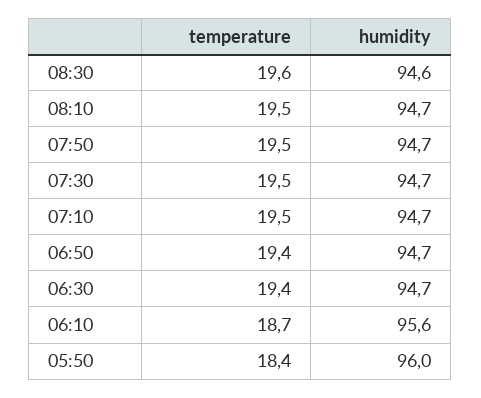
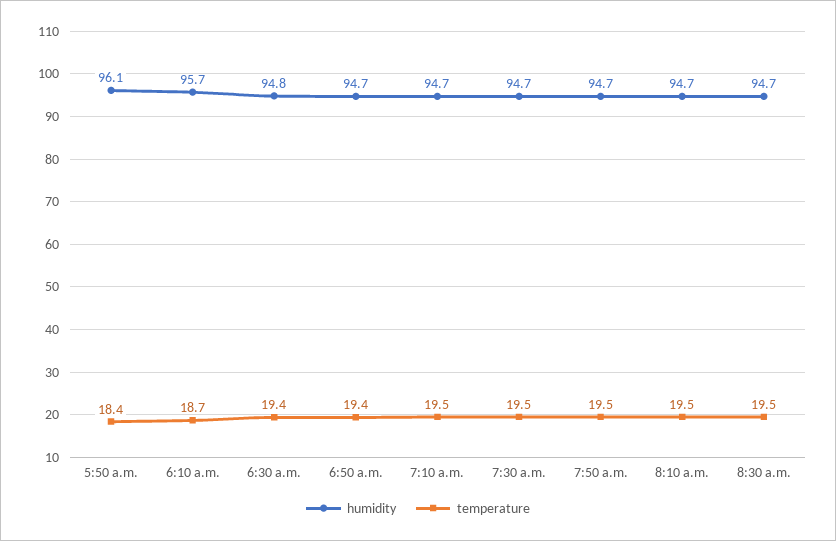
temperature, 08:30: 19.6 -> 19.5
humidity, 08:30: 94.6 -> 94.7
humidity, 06:30: 94.7 -> 94.8
humidity, 06:10: 95.6 -> 95.7
humidity, 05:50: 96 -> 96.1

